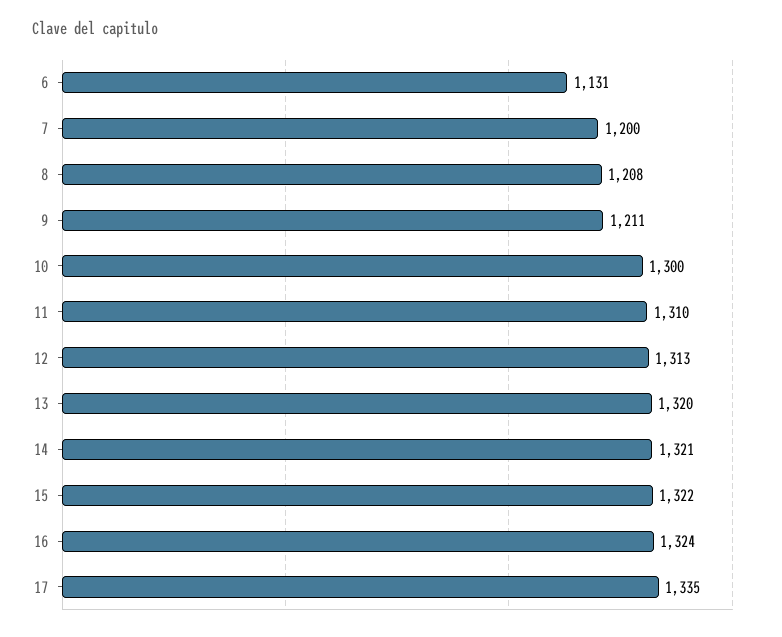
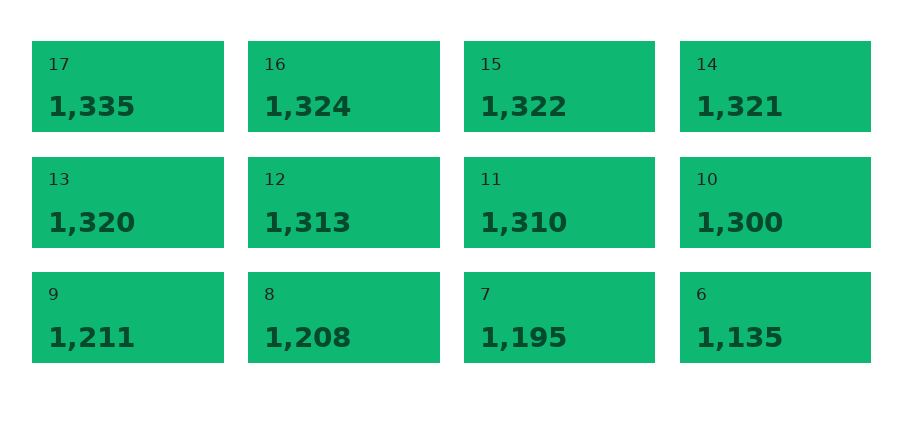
6: 1131 -> 1135
7: 1200 -> 1195

